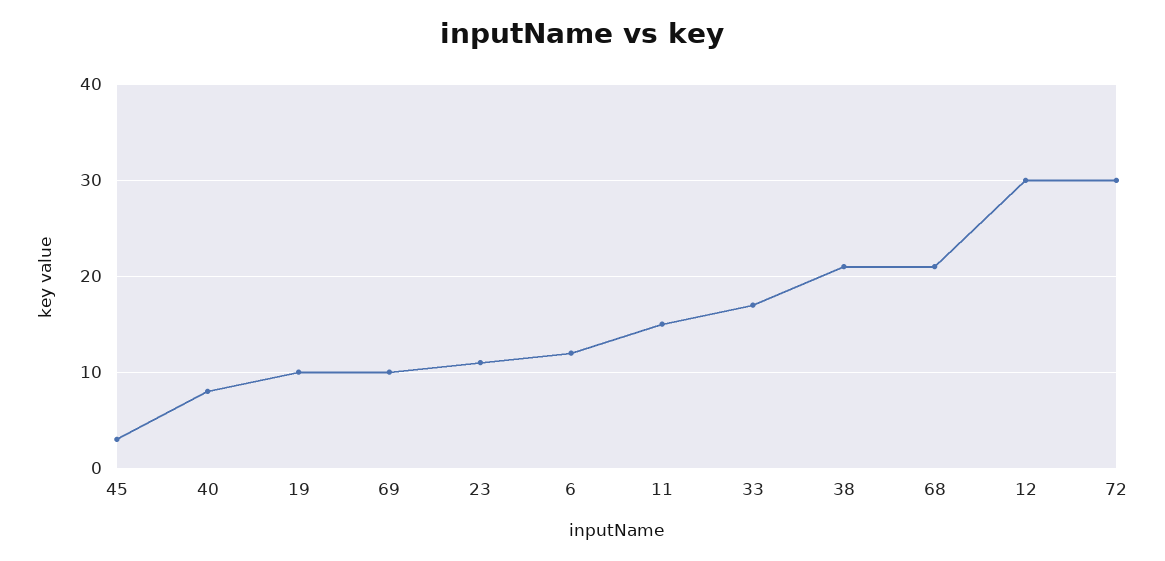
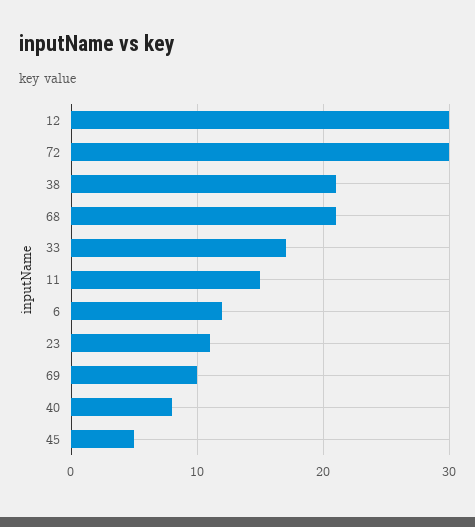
45: 3 -> 5
19: 10 -> none

